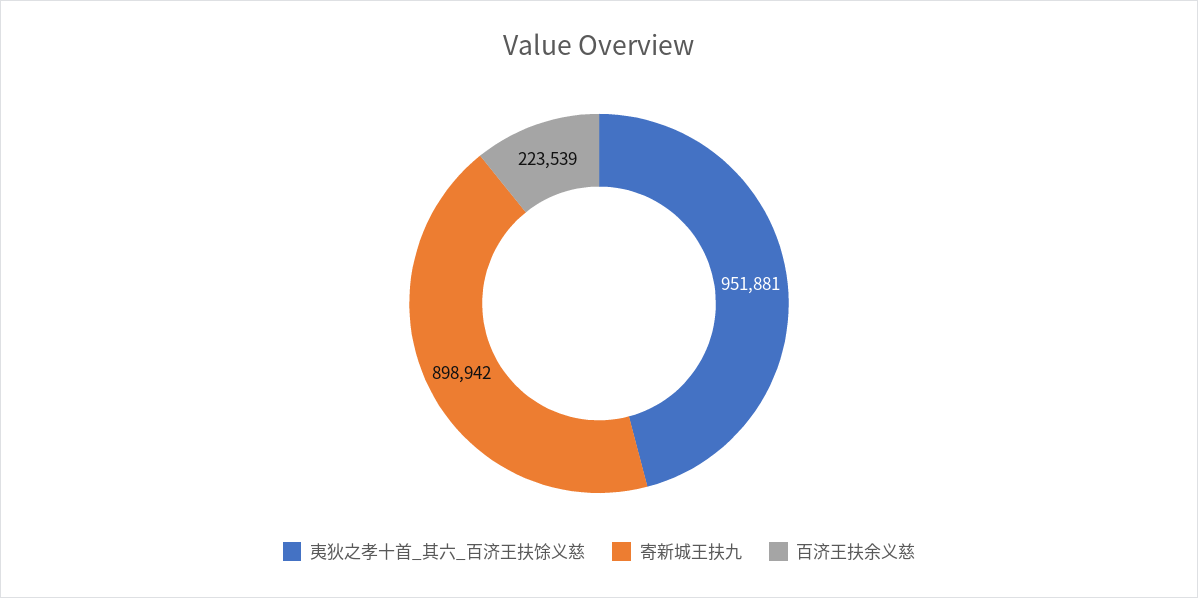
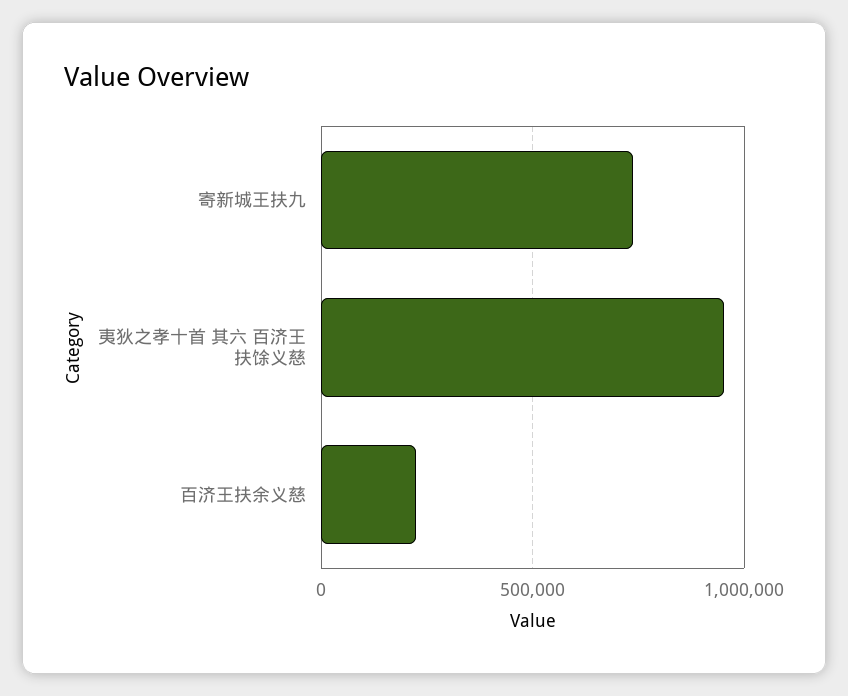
寄新城王扶九: 898942 -> 750000

